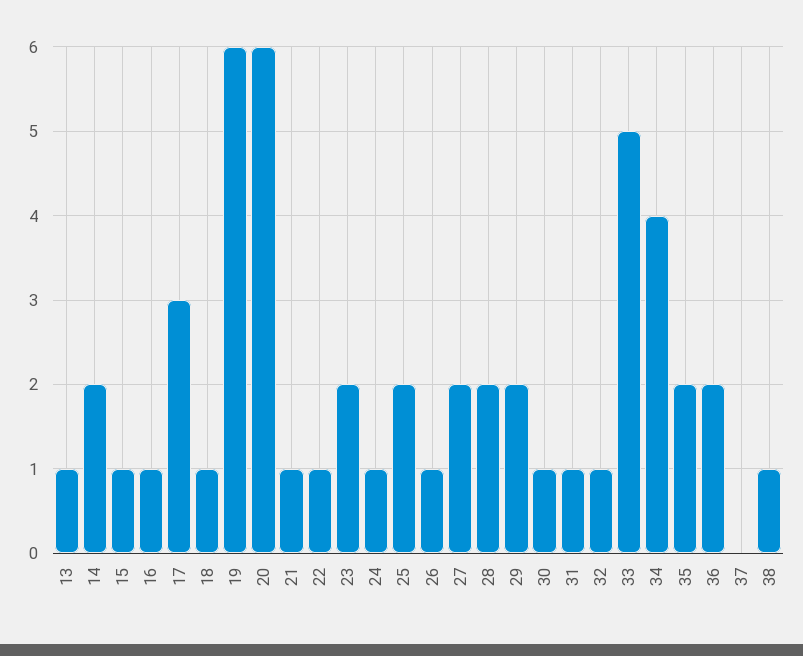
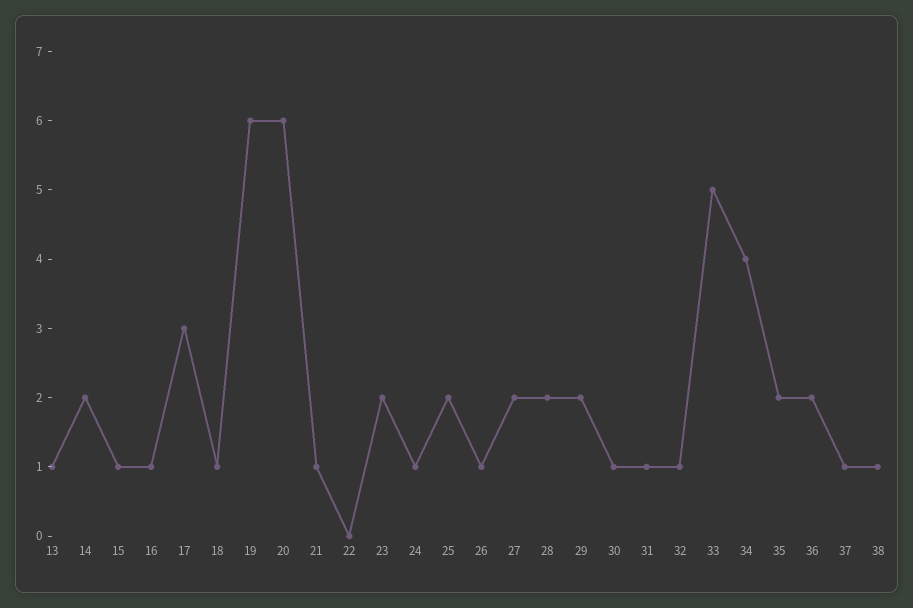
22: 1 -> 0
37: 0 -> 1

